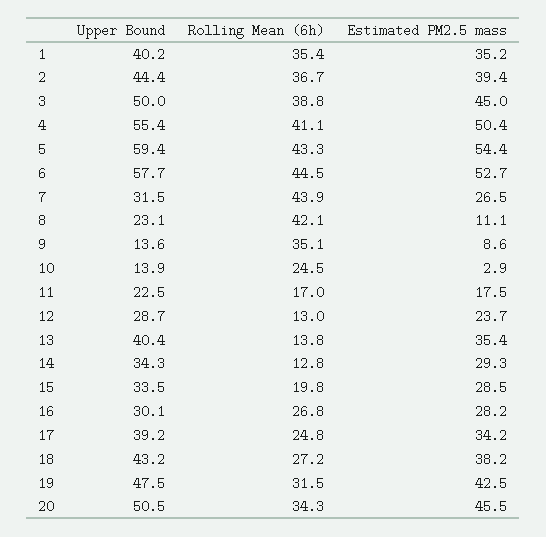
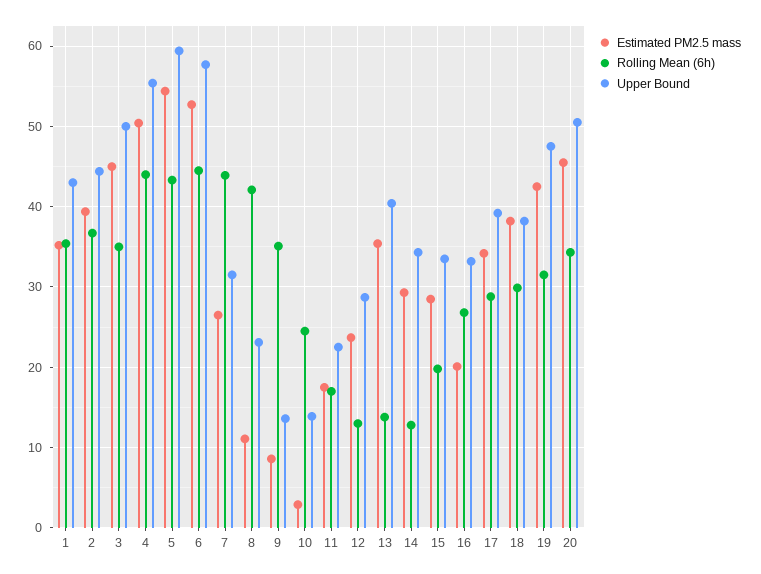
Upper Bound, 1: 40.2 -> 43
Rolling Mean (6h), 3: 38.8 -> 35
Rolling Mean (6h), 4: 41.1 -> 44
Upper Bound, 16: 30.1 -> 33
Estimated PM2.5 mass, 16: 28.2 -> 20
Rolling Mean (6h), 17: 24.8 -> 29
Upper Bound, 18: 43.2 -> 38
Rolling Mean (6h), 18: 27.2 -> 30

